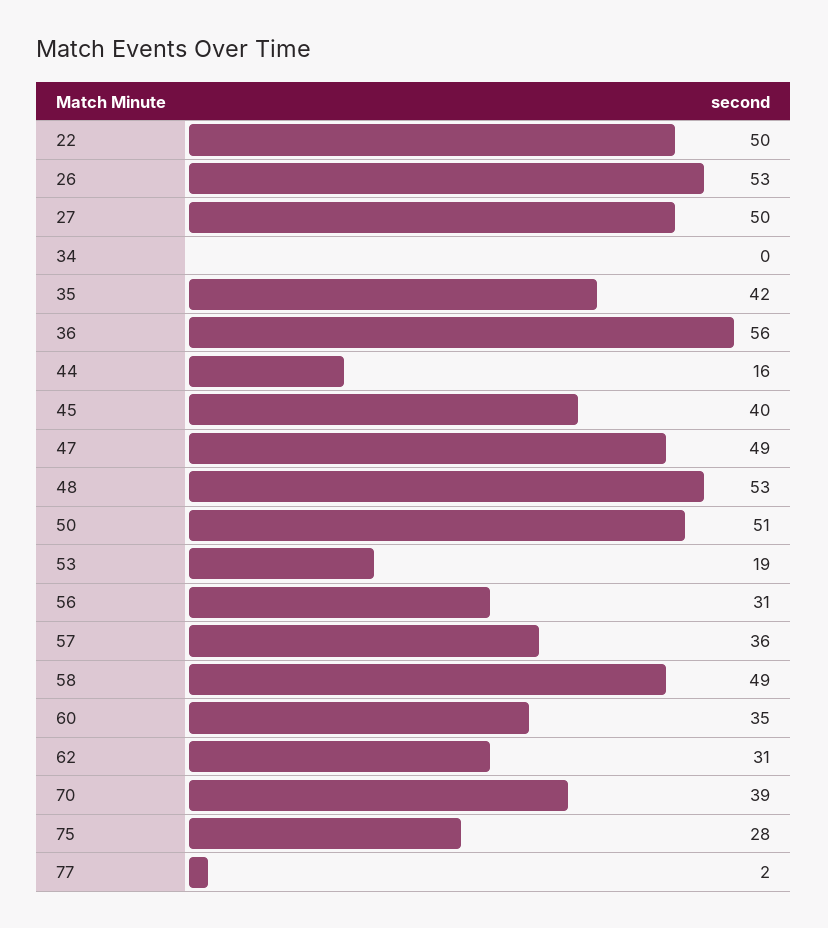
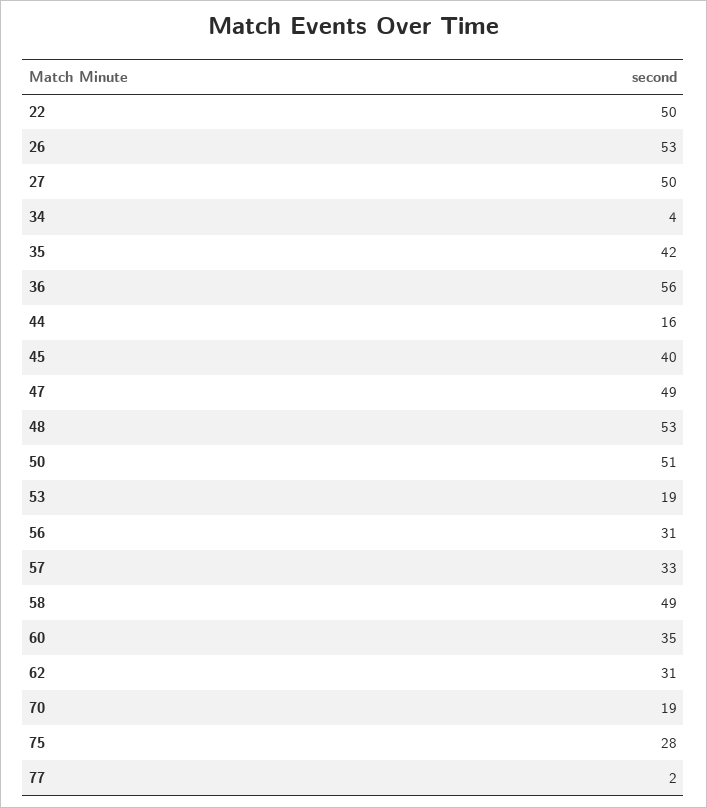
34: 0 -> 4
57: 36 -> 33
70: 39 -> 19

